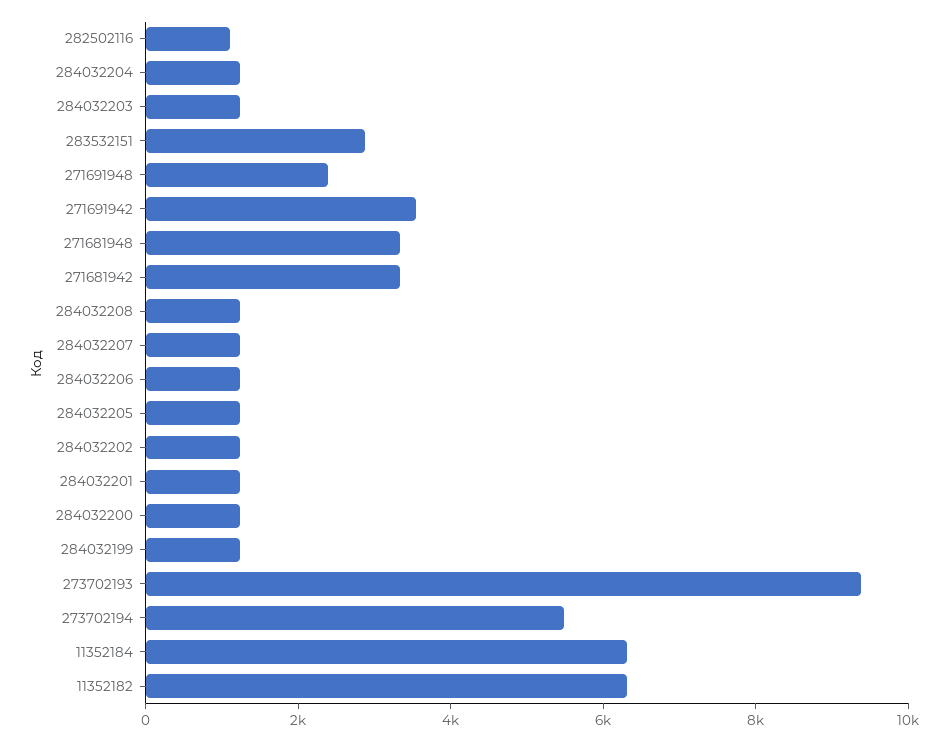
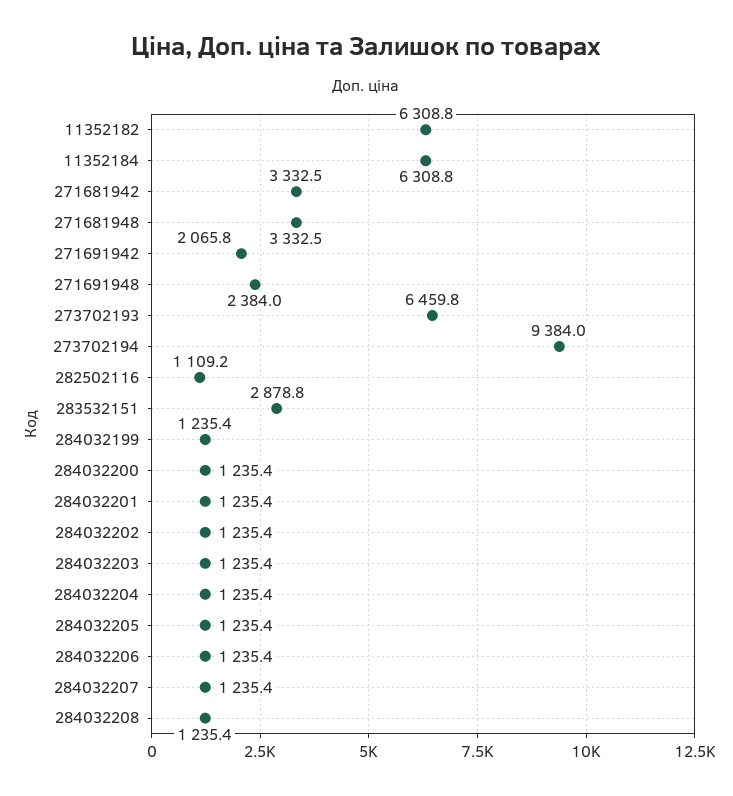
271691942: 3500 -> 2065.8
273702193: 9500 -> 6459.8
273702194: 5500 -> 9384

